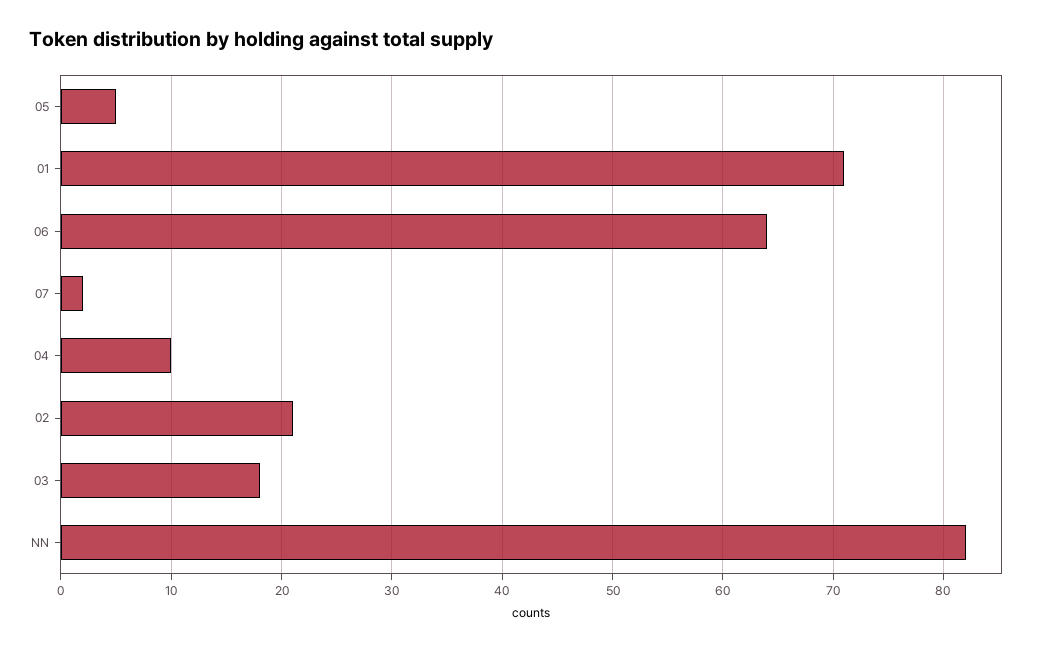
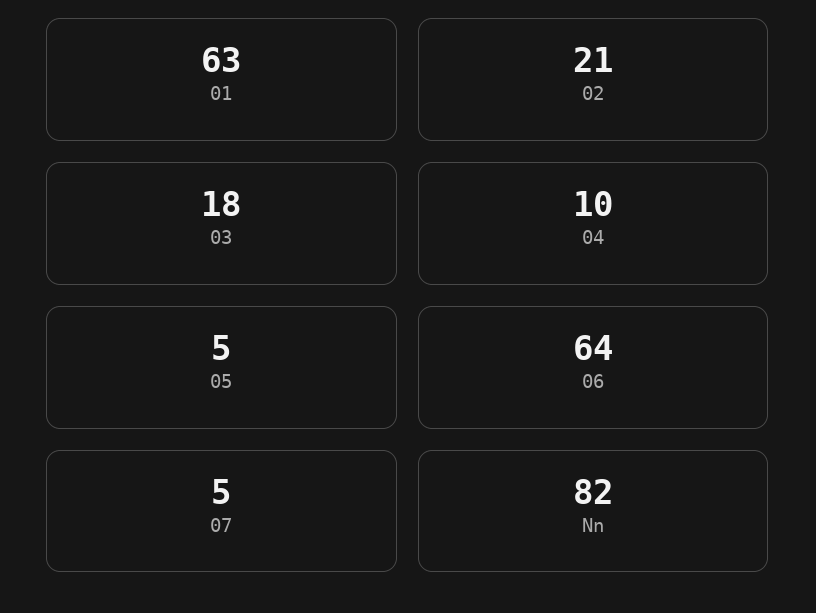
01: 71 -> 63
07: 2 -> 5

